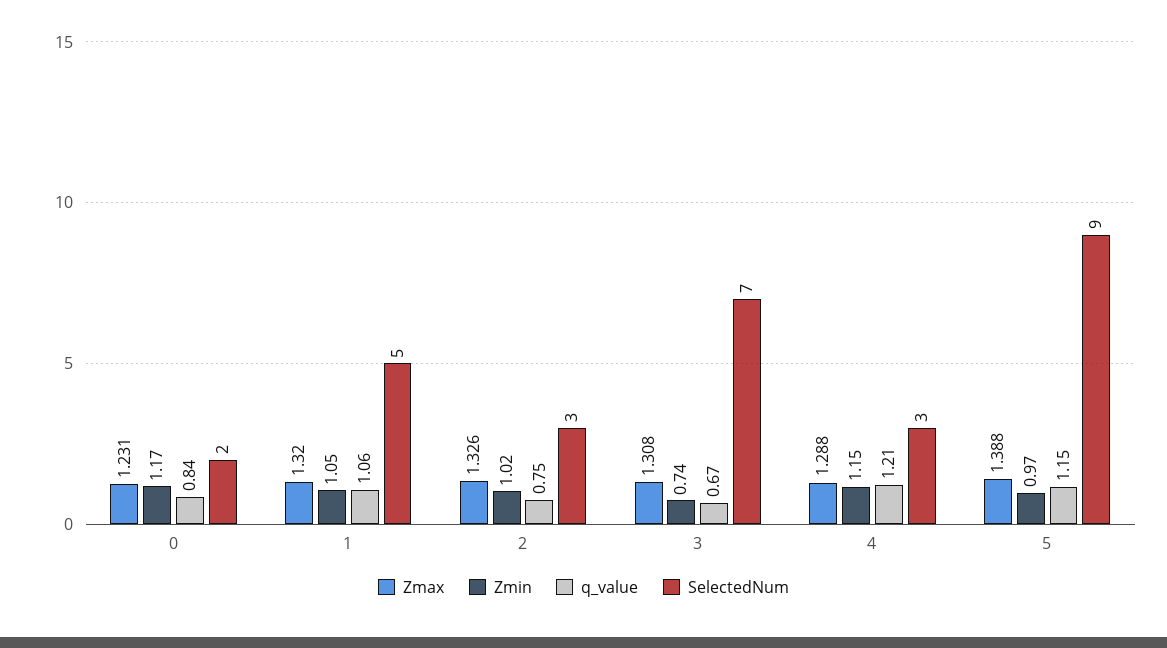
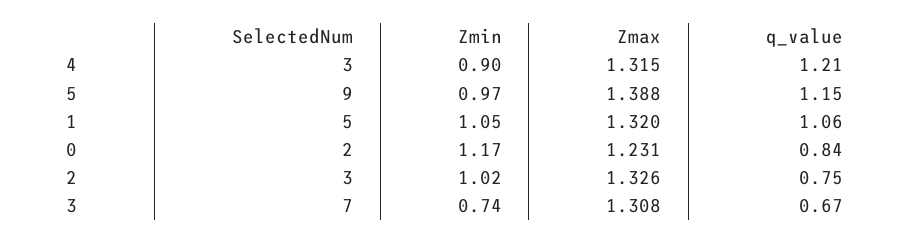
Zmax, 4: 1.288 -> 1.315
Zmin, 4: 1.15 -> 0.9

